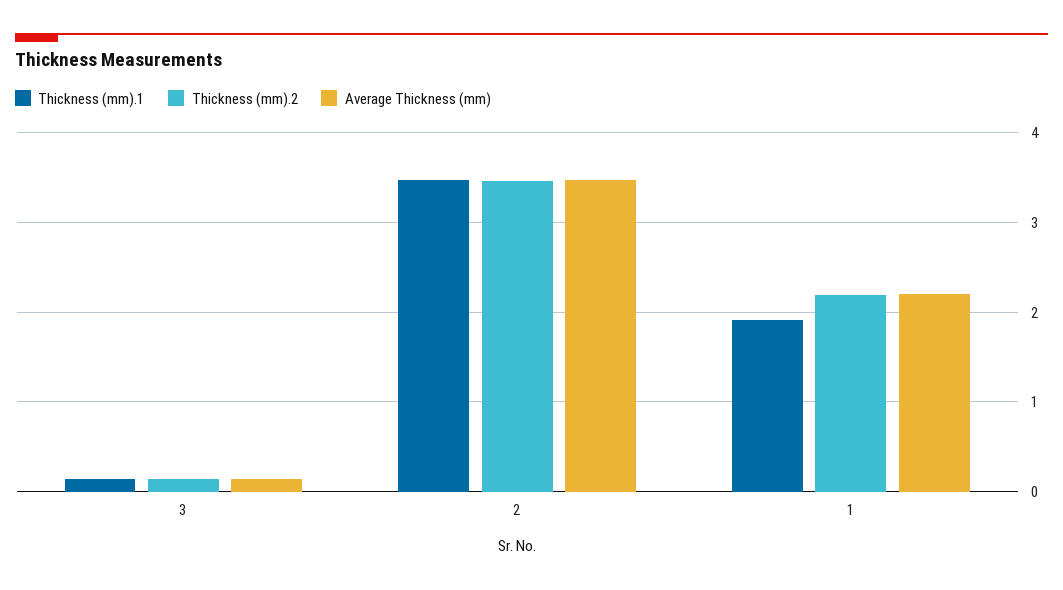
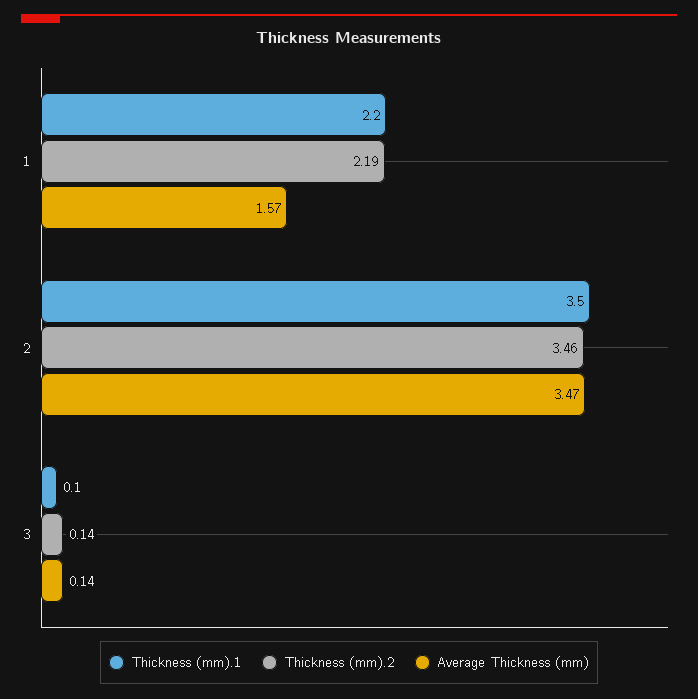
Thickness (mm).1, 1: 1.9 -> 2.2
Average Thickness (mm), 1: 2.2 -> 1.57

